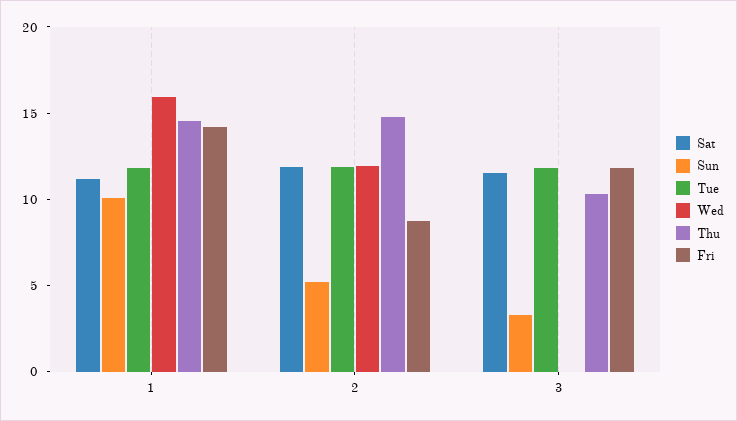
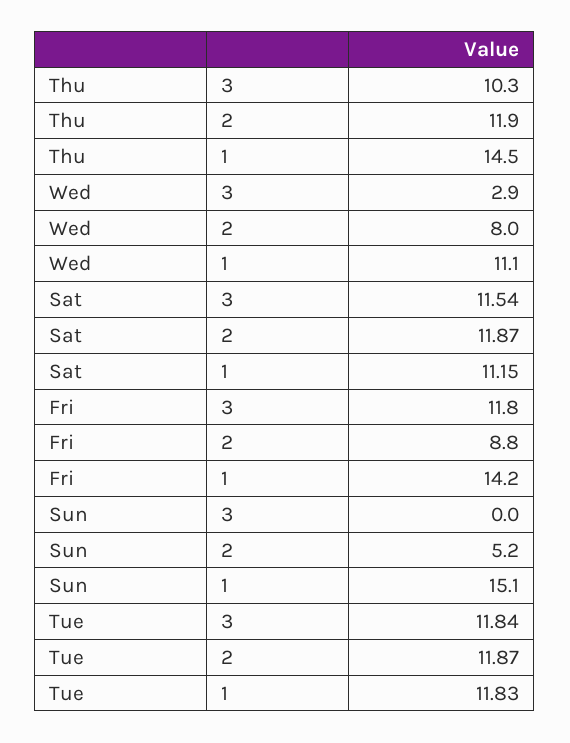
Sun, 1: 10 -> 15.1
Wed, 1: 16 -> 11.1
Wed, 2: 12 -> 8
Thu, 2: 15 -> 11.9
Sun, 3: 3 -> 0
Wed, 3: 0 -> 2.9

